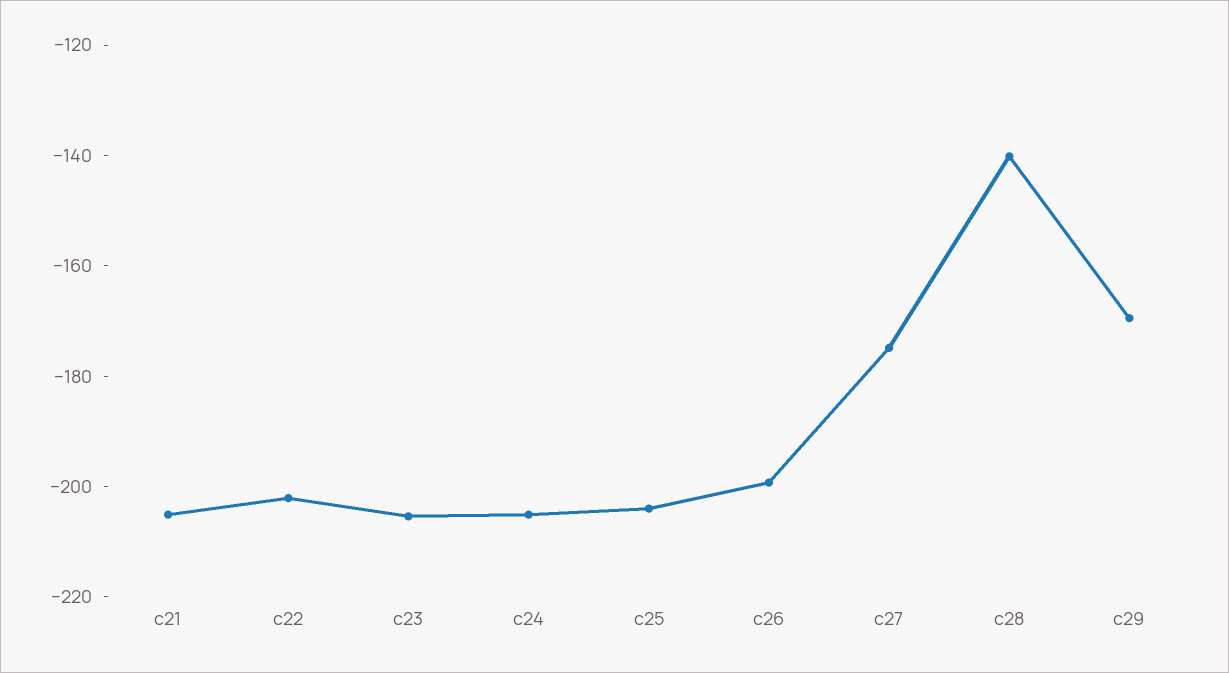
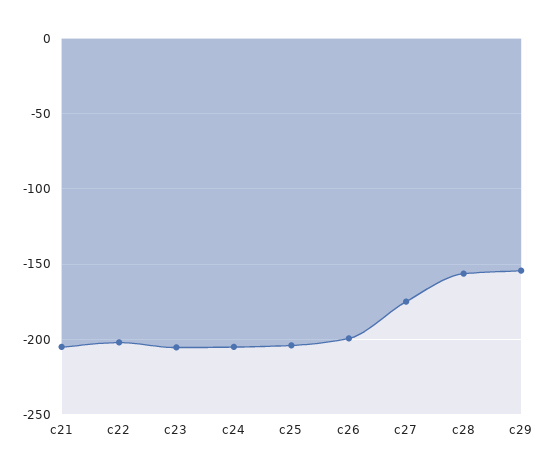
c28: -140 -> -155
c29: -170 -> -155

